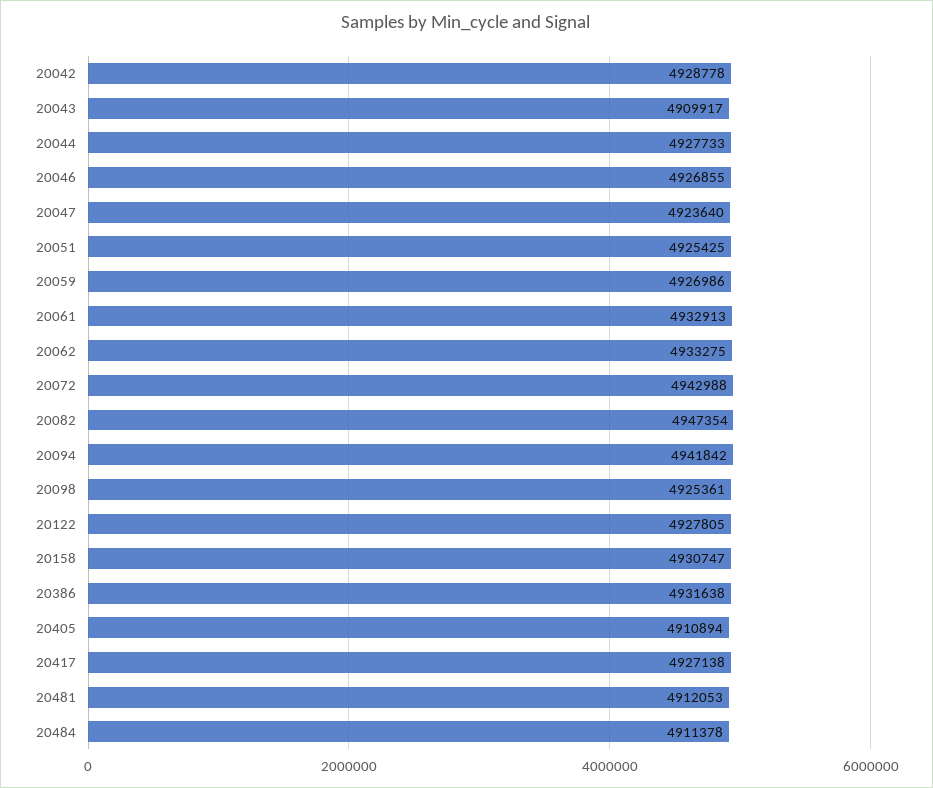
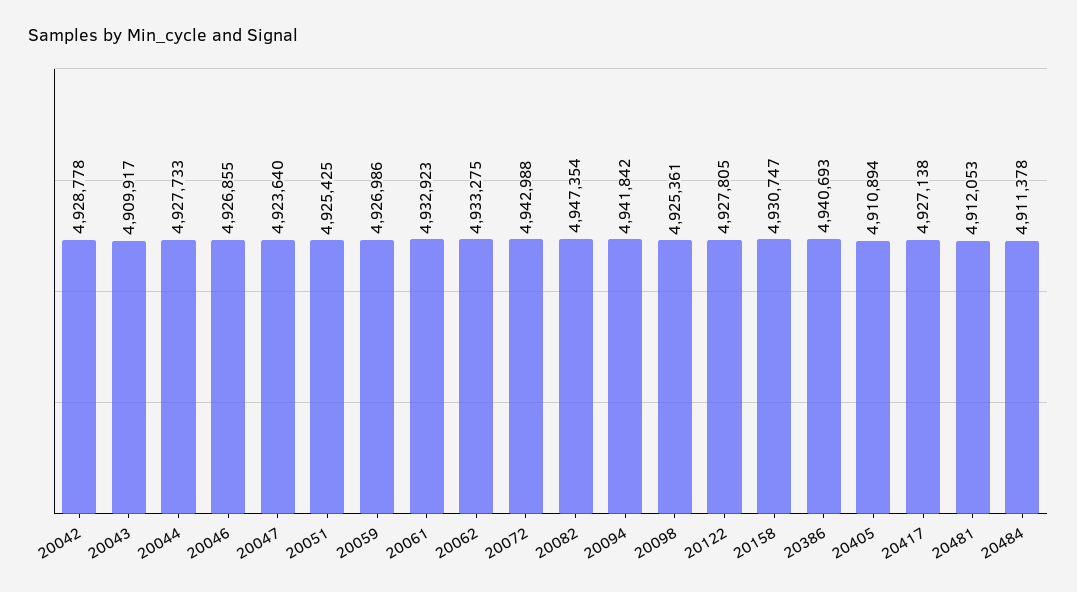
20061: 4932913 -> 4932923
20386: 4931638 -> 4940693

